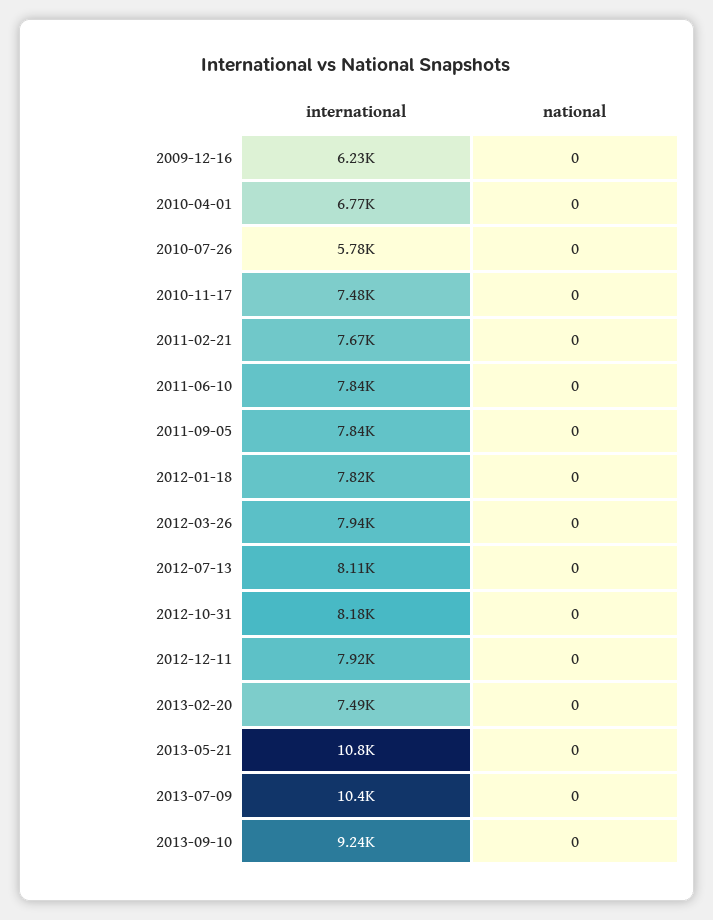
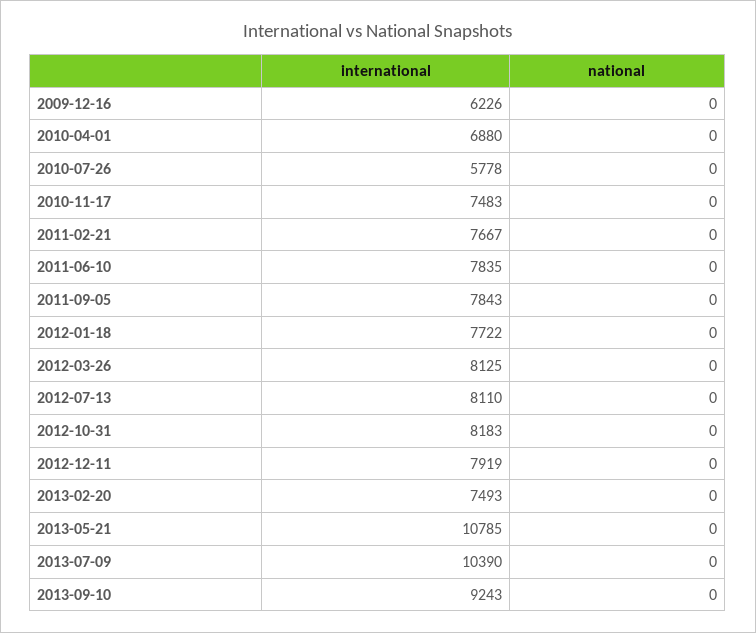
international, 2010-04-01: 6770 -> 6880
international, 2012-01-18: 7820 -> 7722
international, 2012-03-26: 7940 -> 8125

